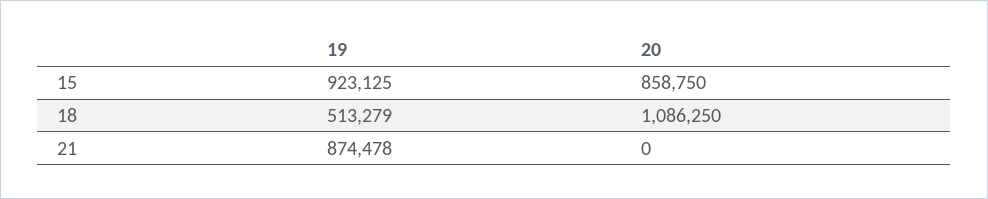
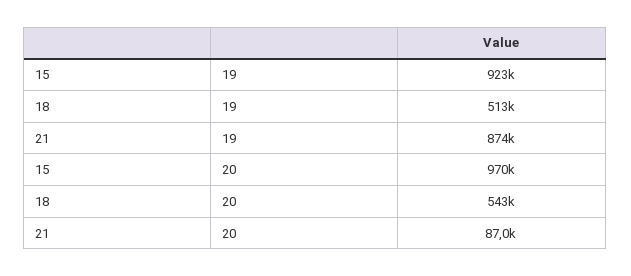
20, 15: 858750 -> 970000
20, 18: 1086250 -> 543000
20, 21: 0 -> 87000

